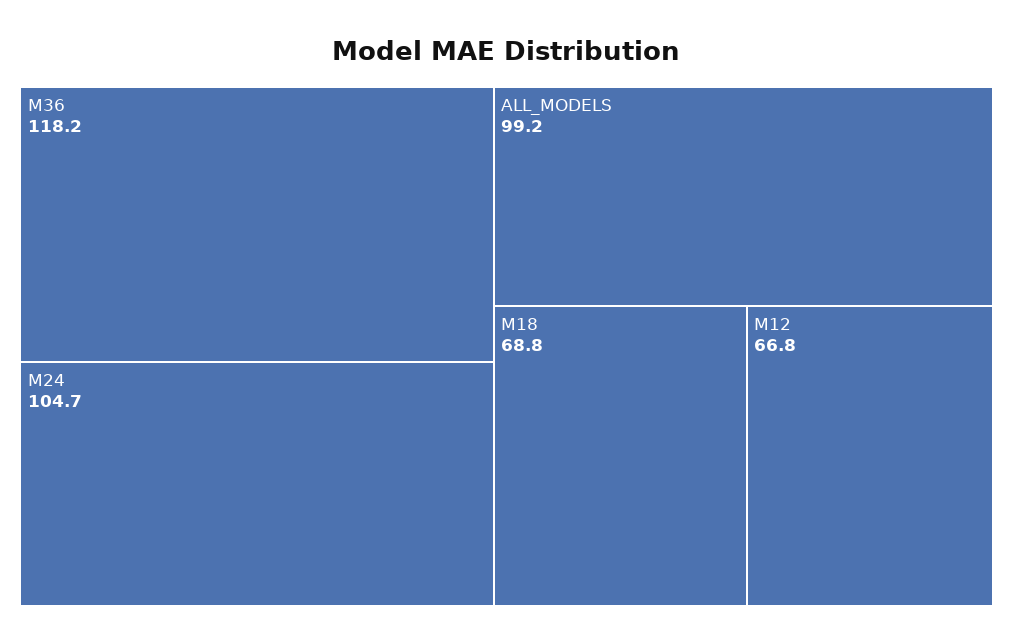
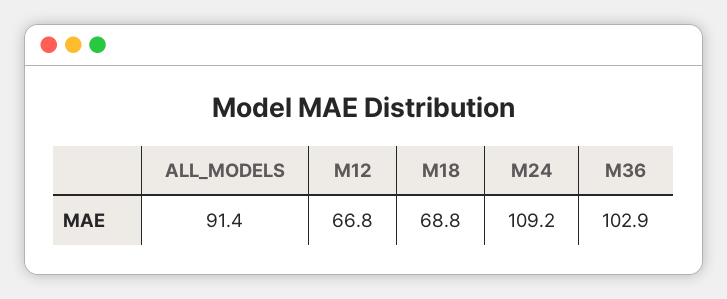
M36: 118.2 -> 102.9
M24: 104.7 -> 109.2
ALL_MODELS: 99.2 -> 91.4

